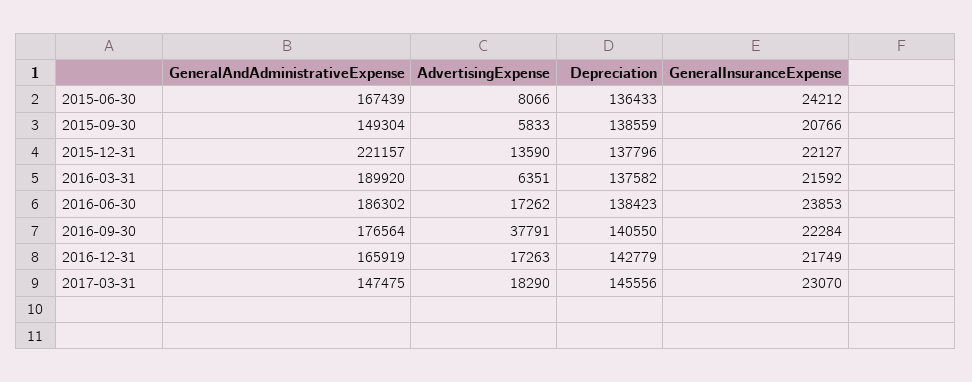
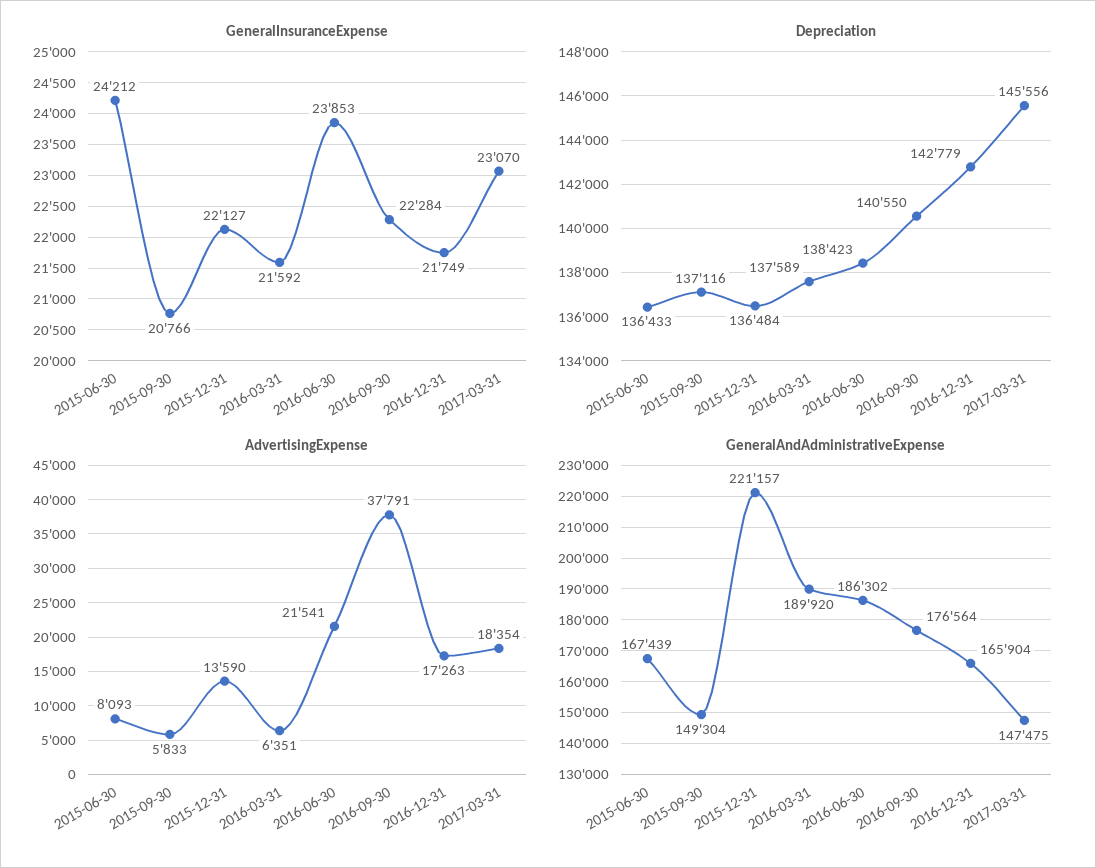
AdvertisingExpense, 2015-06-30: 8066 -> 8093
Depreciation, 2015-09-30: 138559 -> 137116
Depreciation, 2015-12-31: 137796 -> 136484
Depreciation, 2016-03-31: 137582 -> 137589
AdvertisingExpense, 2016-06-30: 17262 -> 21541
GeneralAndAdministrativeExpense, 2016-12-31: 165919 -> 165904
AdvertisingExpense, 2017-03-31: 18290 -> 18354

